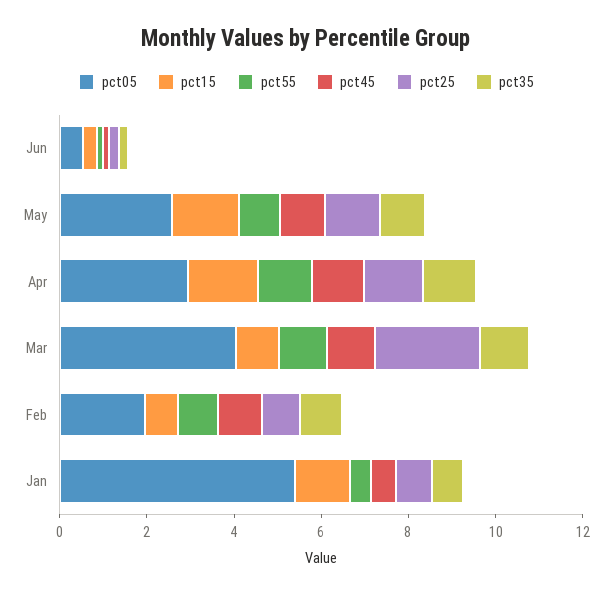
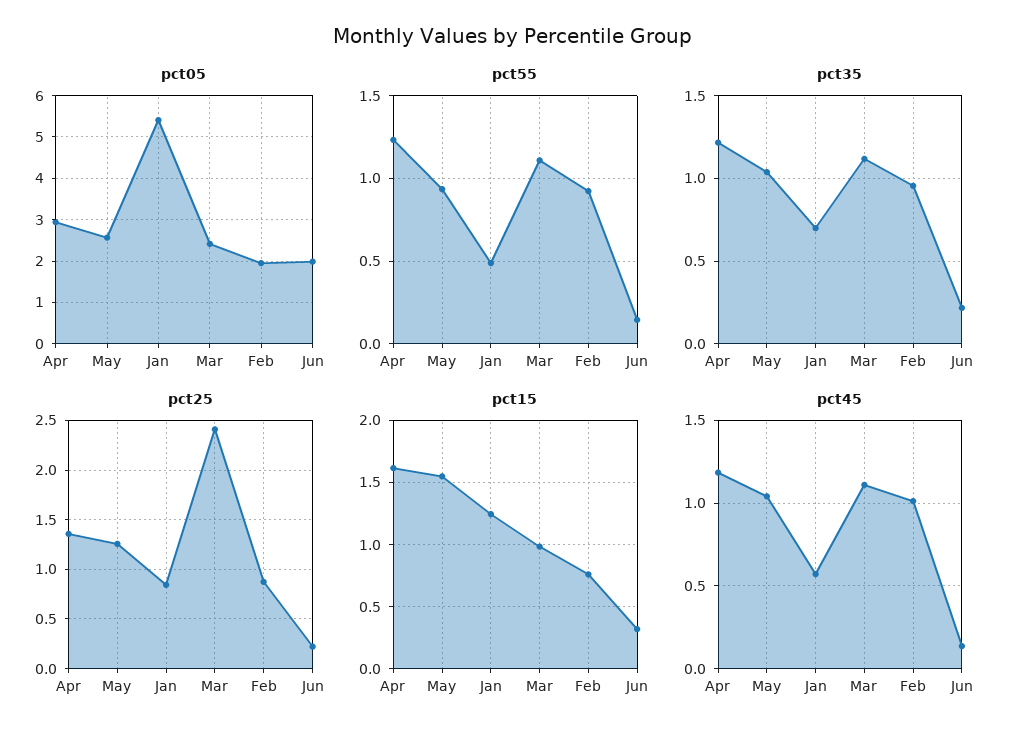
pct05, Jun: 0.5 -> 2
pct05, Mar: 4 -> 2.4

